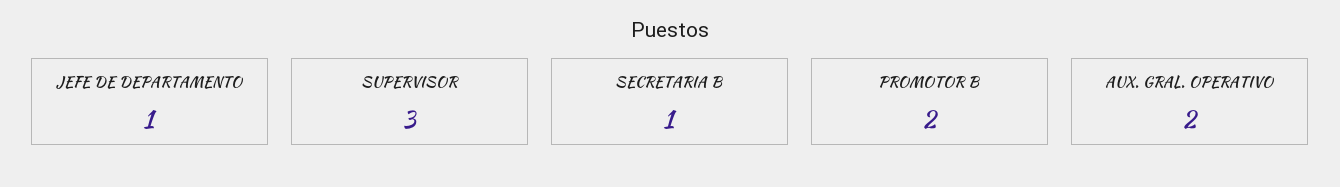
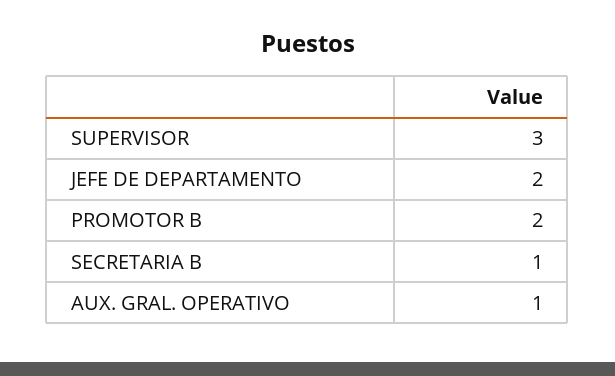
JEFE DE DEPARTAMENTO: 1 -> 2
AUX. GRAL. OPERATIVO: 2 -> 1

